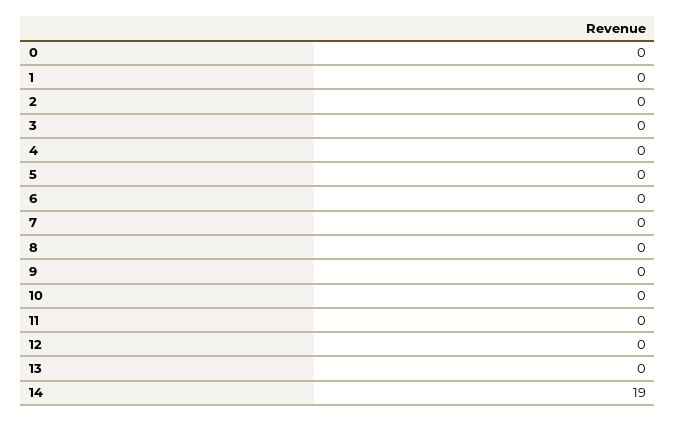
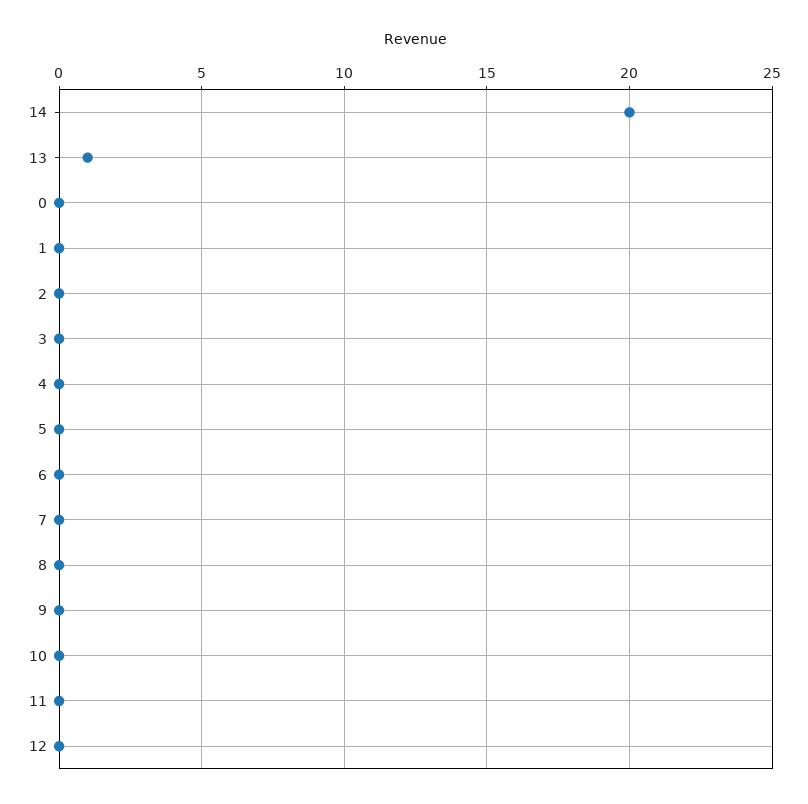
13: 0 -> 1
14: 19 -> 20

